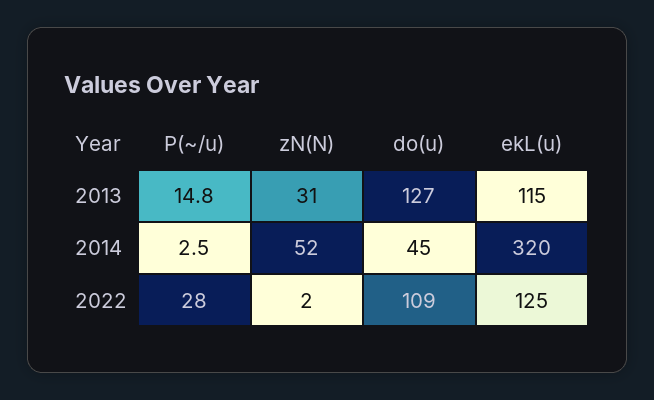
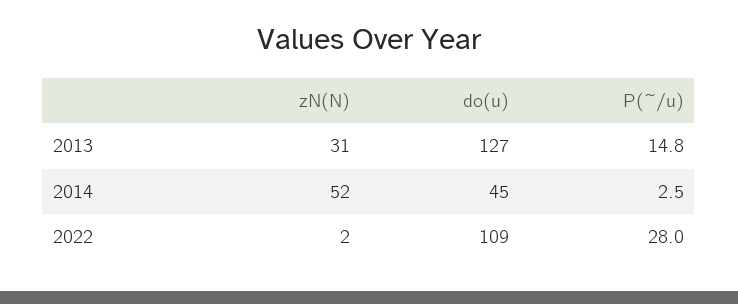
ekL(u), 2013: 115 -> none
ekL(u), 2014: 320 -> none
ekL(u), 2022: 125 -> none

